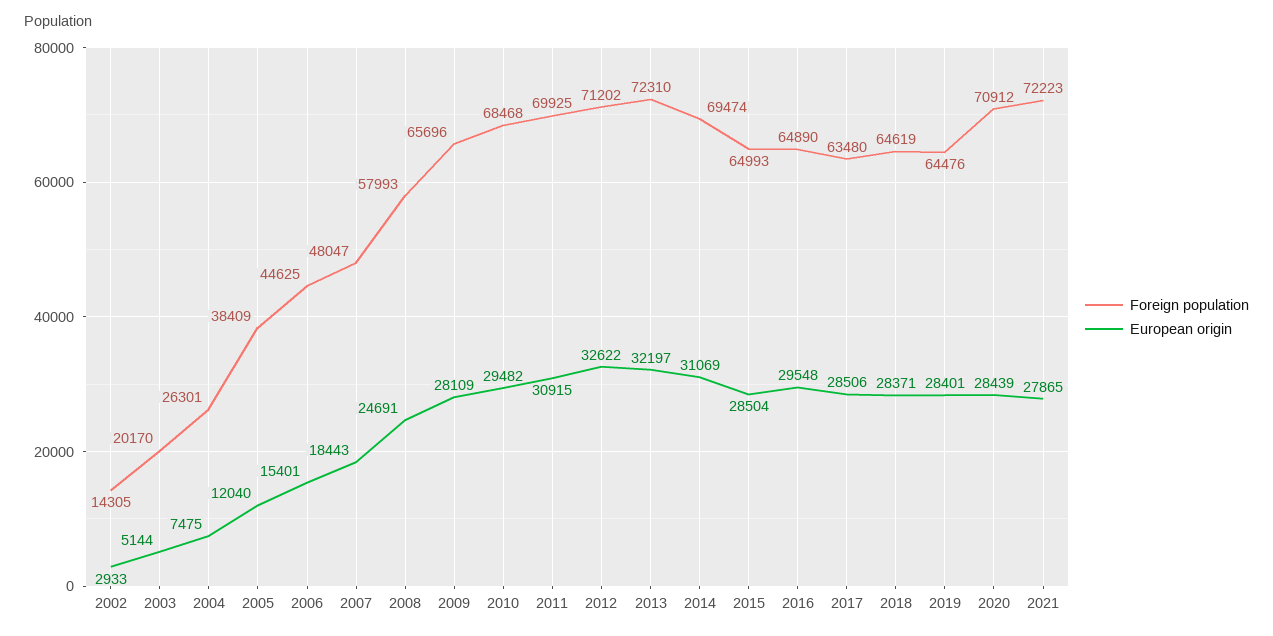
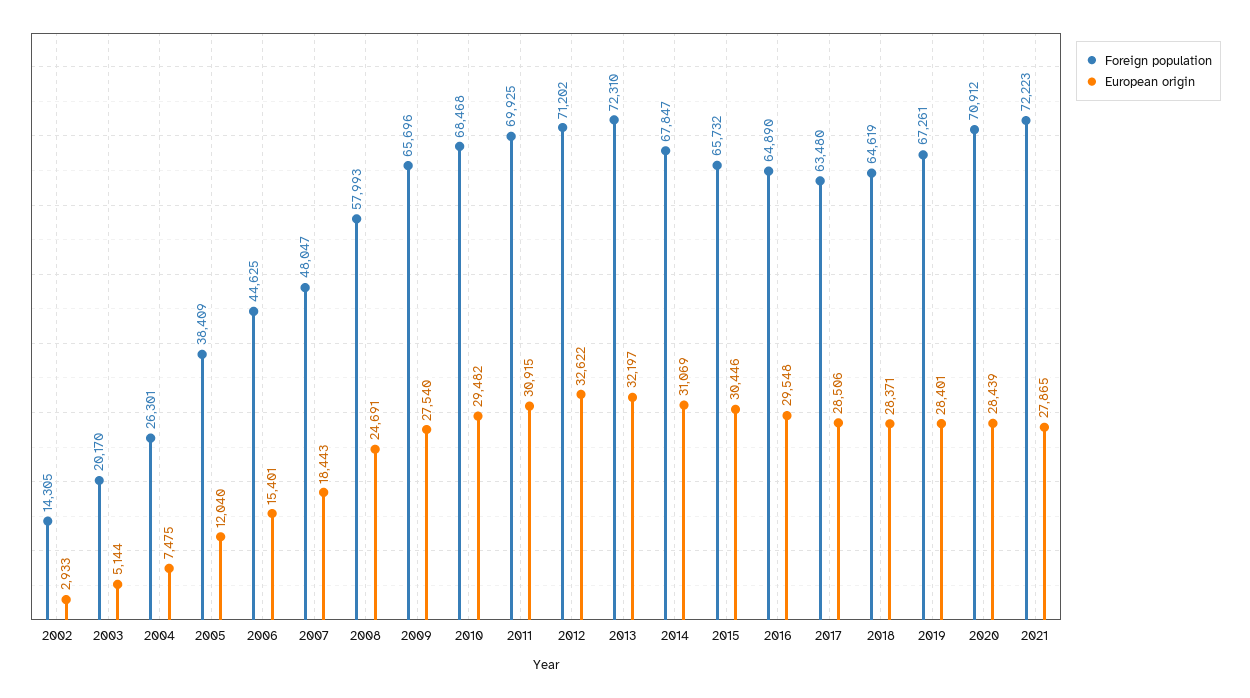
European origin, 2009: 28109 -> 27540
Foreign population, 2014: 69474 -> 67847
Foreign population, 2015: 64993 -> 65732
European origin, 2015: 28504 -> 30446
Foreign population, 2019: 64476 -> 67261

